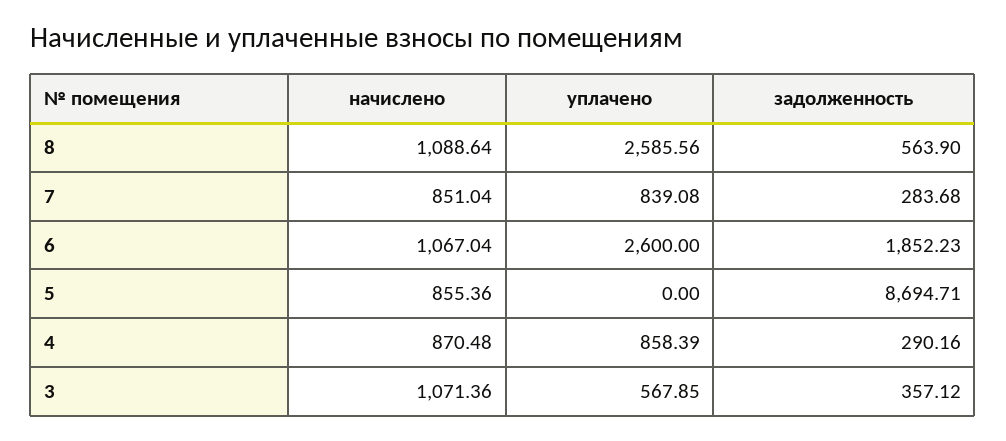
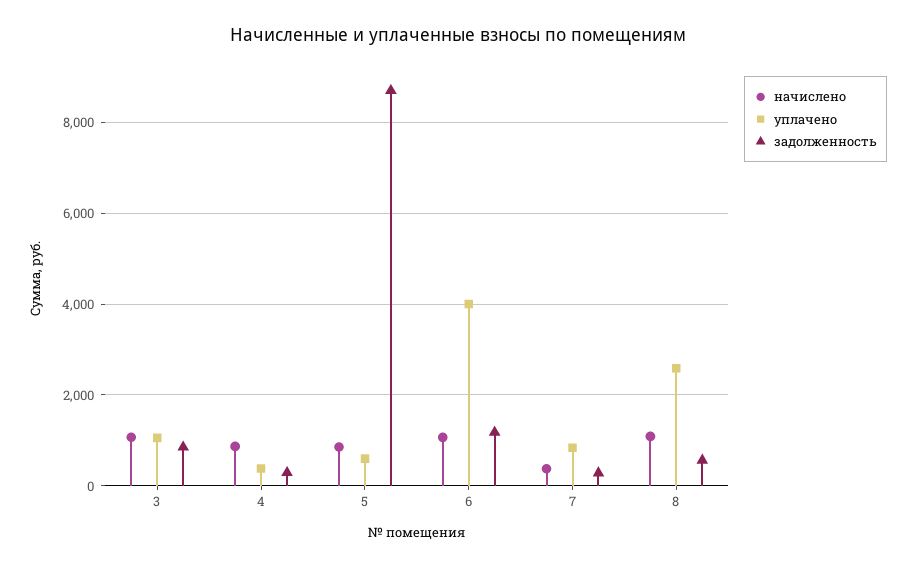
начислено, 7: 851.04 -> 400
уплачено, 6: 2600 -> 4000
задолженность, 6: 1852.23 -> 1200
уплачено, 5: 0 -> 600
уплачено, 4: 858.39 -> 400
уплачено, 3: 567.85 -> 1000
задолженность, 3: 357.12 -> 800

